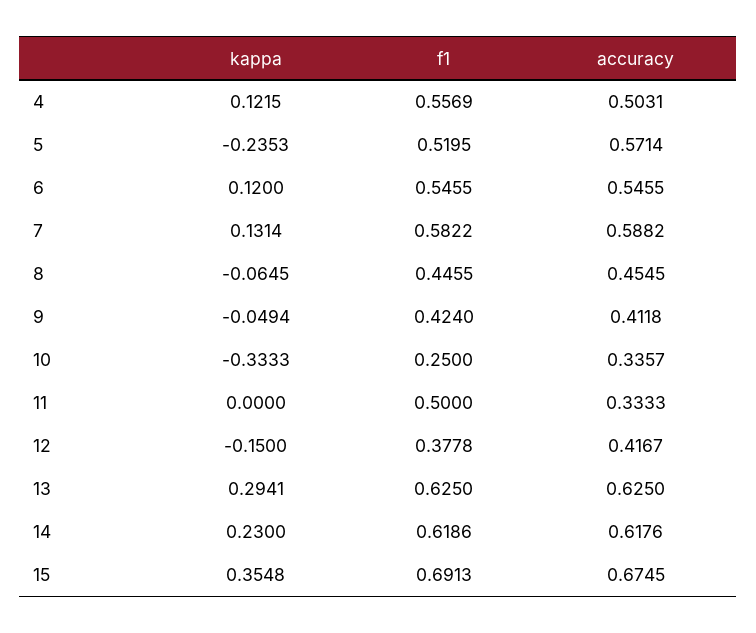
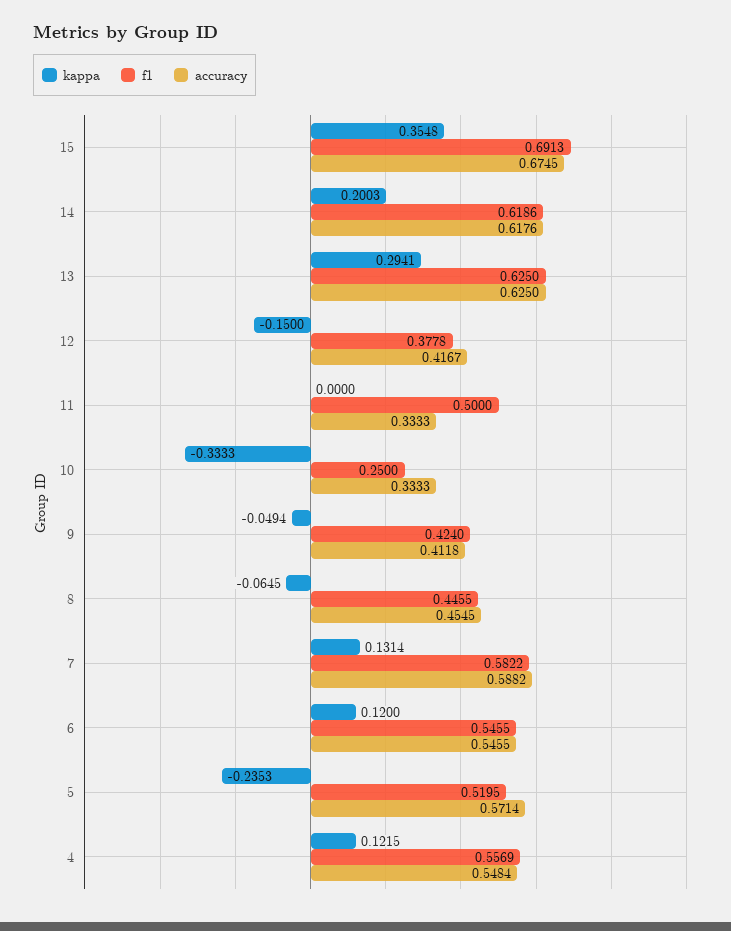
accuracy, 4: 0.5031 -> 0.5484
accuracy, 10: 0.3357 -> 0.3333
kappa, 14: 0.23 -> 0.2003

